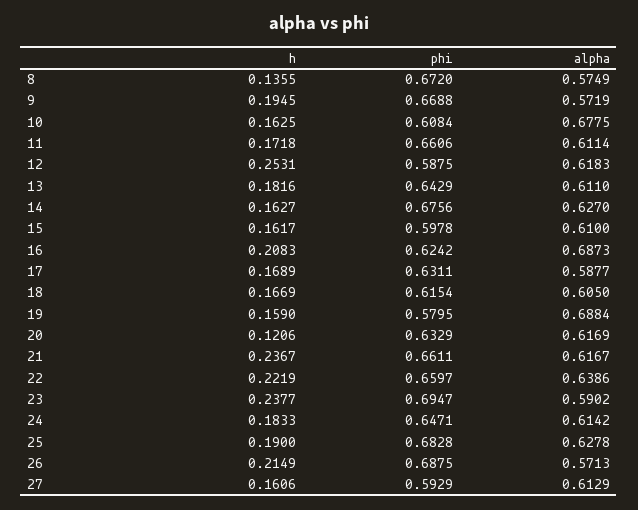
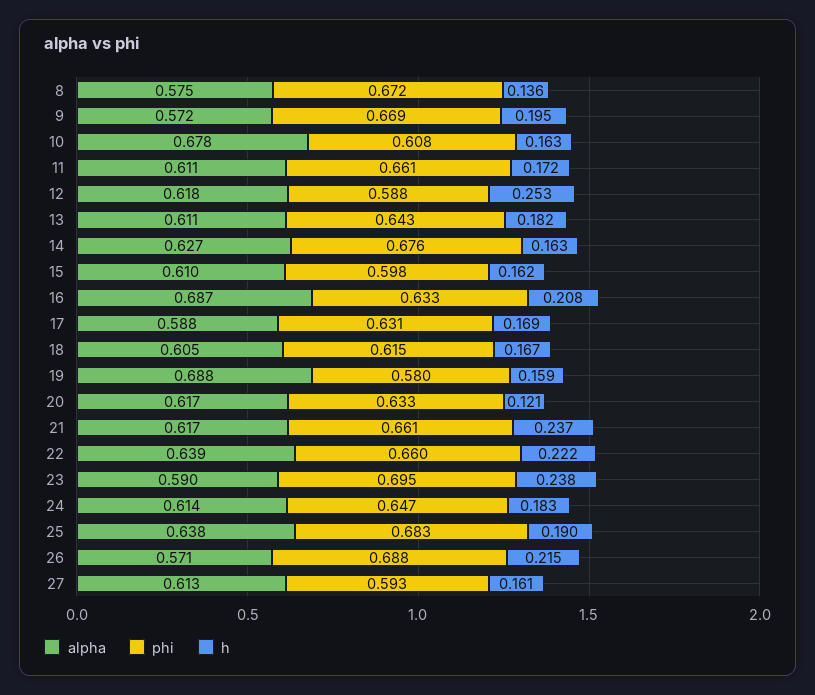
phi, 16: 0.6242 -> 0.633
alpha, 25: 0.6278 -> 0.638

